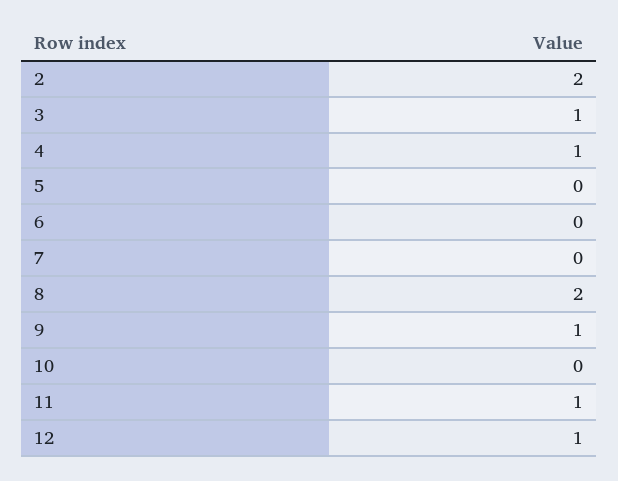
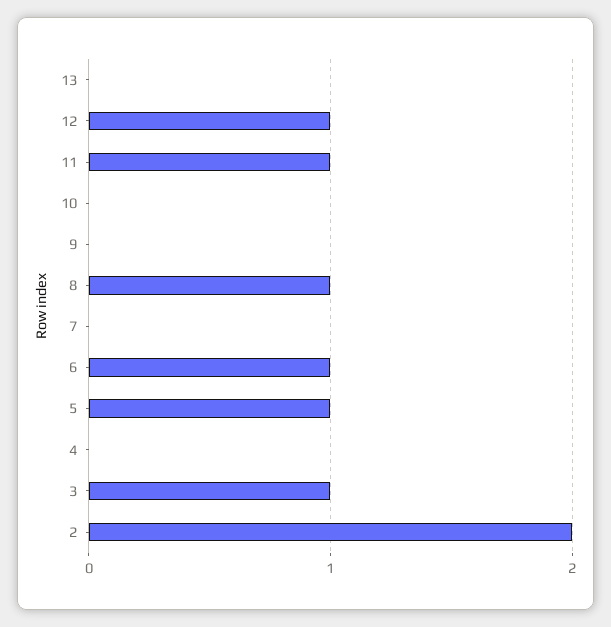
4: 1 -> 0
5: 0 -> 1
6: 0 -> 1
8: 2 -> 1
9: 1 -> 0
13: none -> 0

